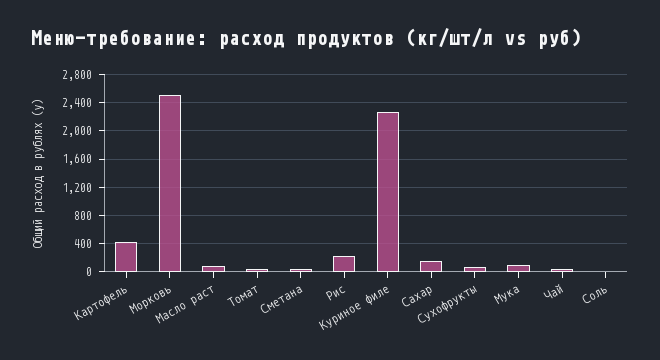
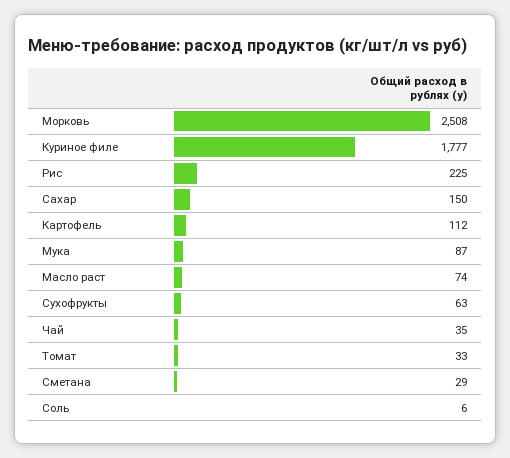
Картофель: 400 -> 112
Куриное филе: 2300 -> 1777

